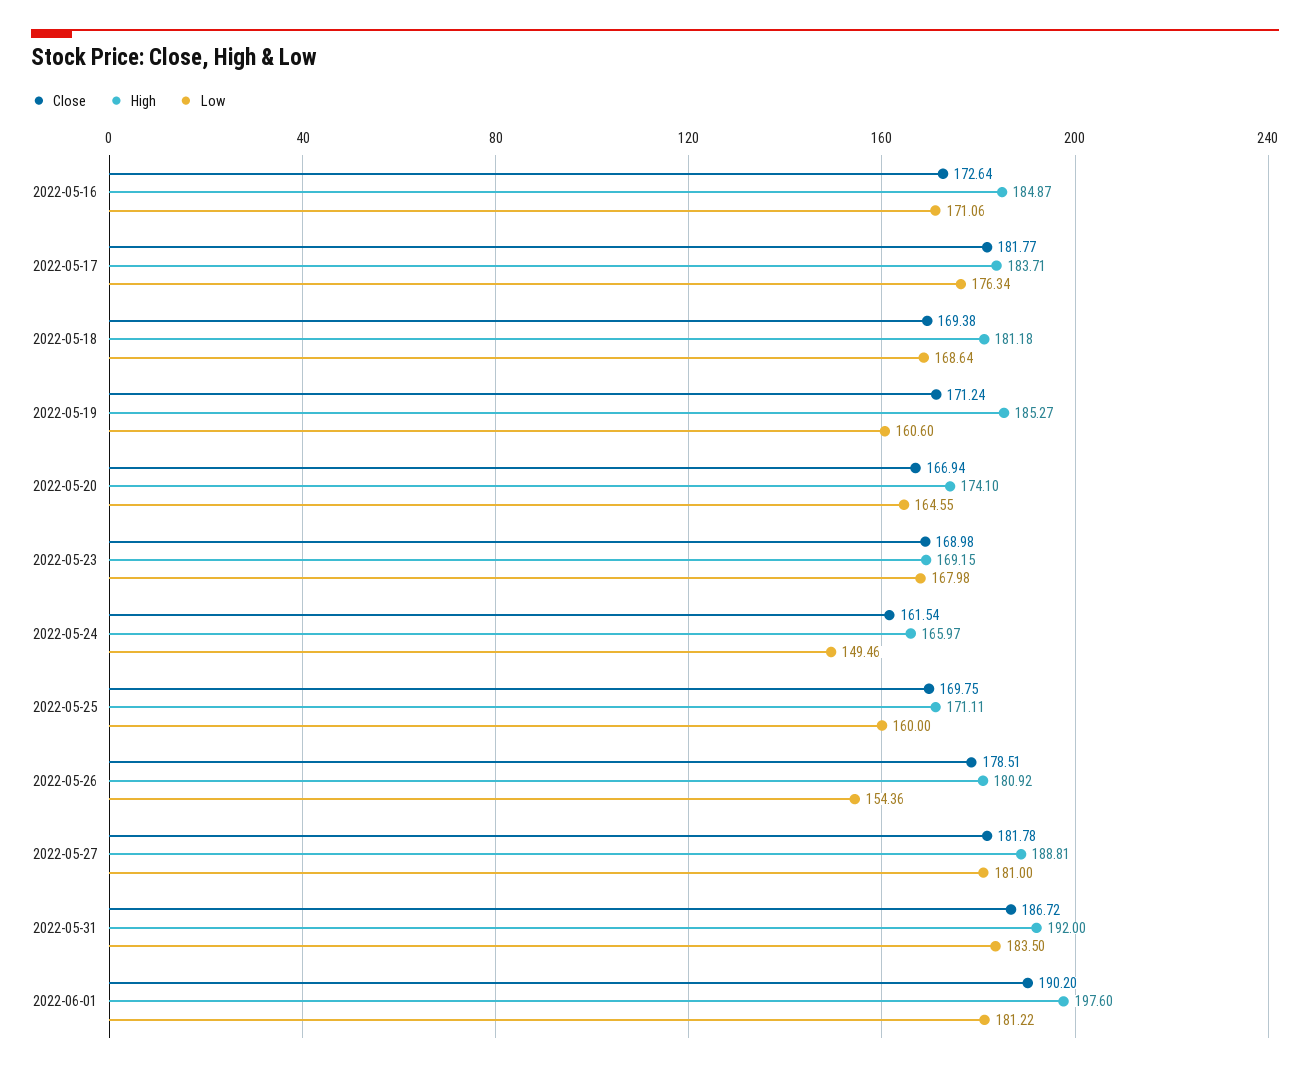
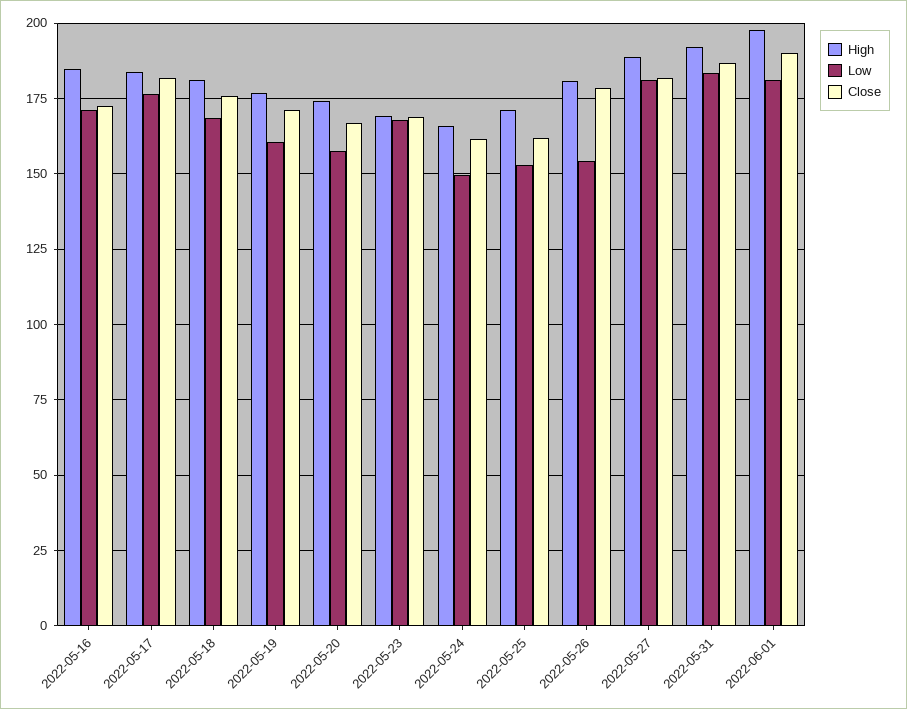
Close, 2022-05-18: 169.38 -> 175
High, 2022-05-19: 185.27 -> 177.5
Low, 2022-05-20: 164.55 -> 157.5
Close, 2022-05-25: 169.75 -> 162.5
Low, 2022-05-25: 160 -> 152.5

